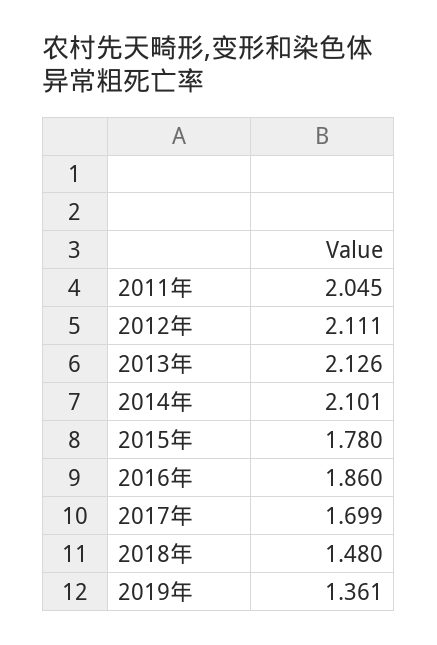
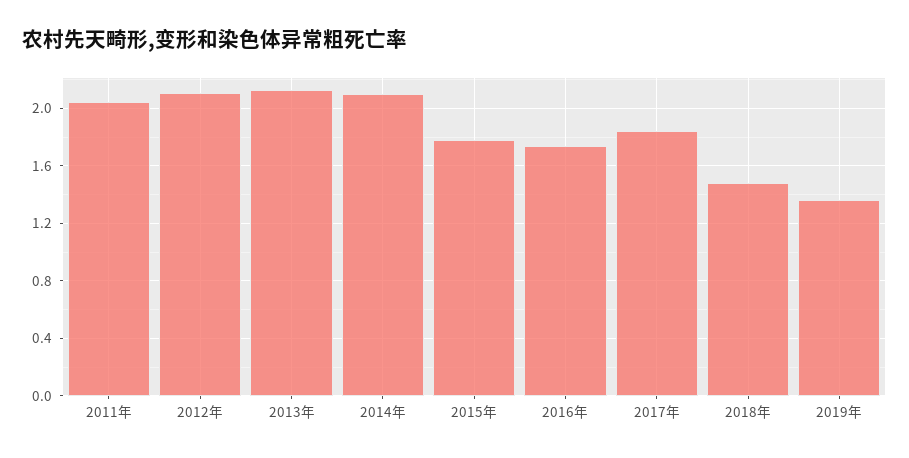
2016年: 1.86 -> 1.75
2017年: 1.699 -> 1.85

